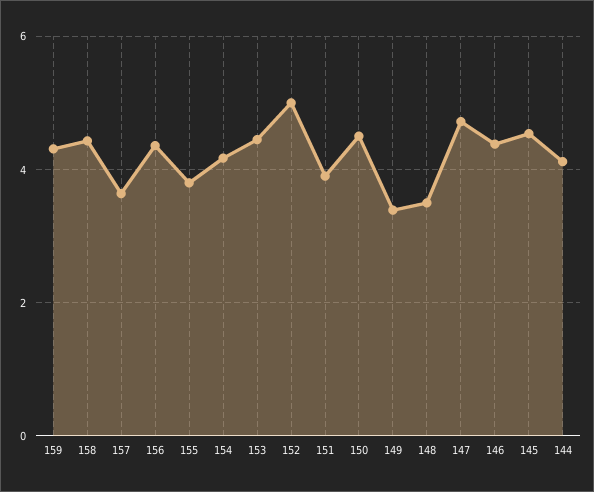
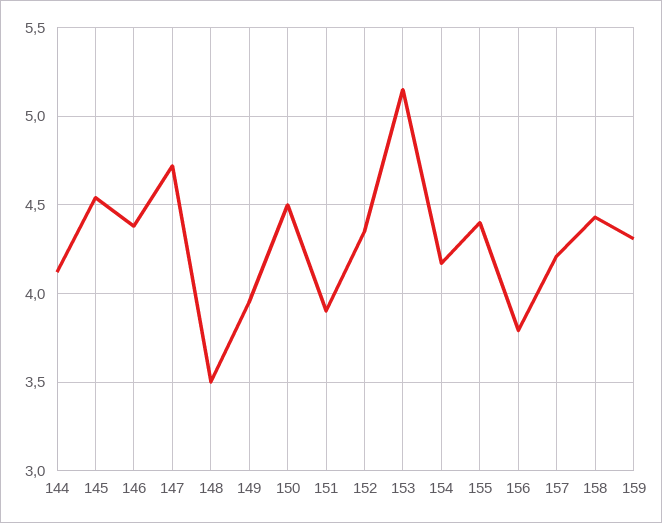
157: 3.6 -> 4.2
156: 4.4 -> 3.8
155: 3.8 -> 4.4
153: 4.4 -> 5.15
152: 5 -> 4.35
149: 3.4 -> 3.95

